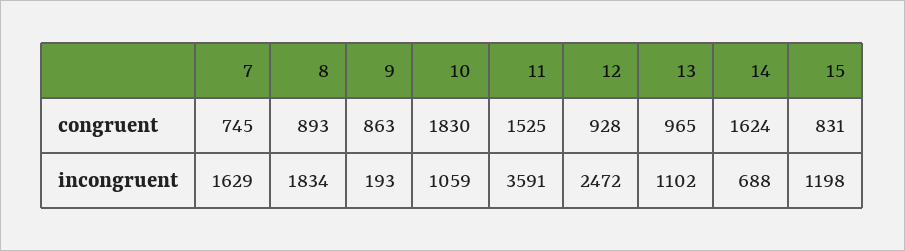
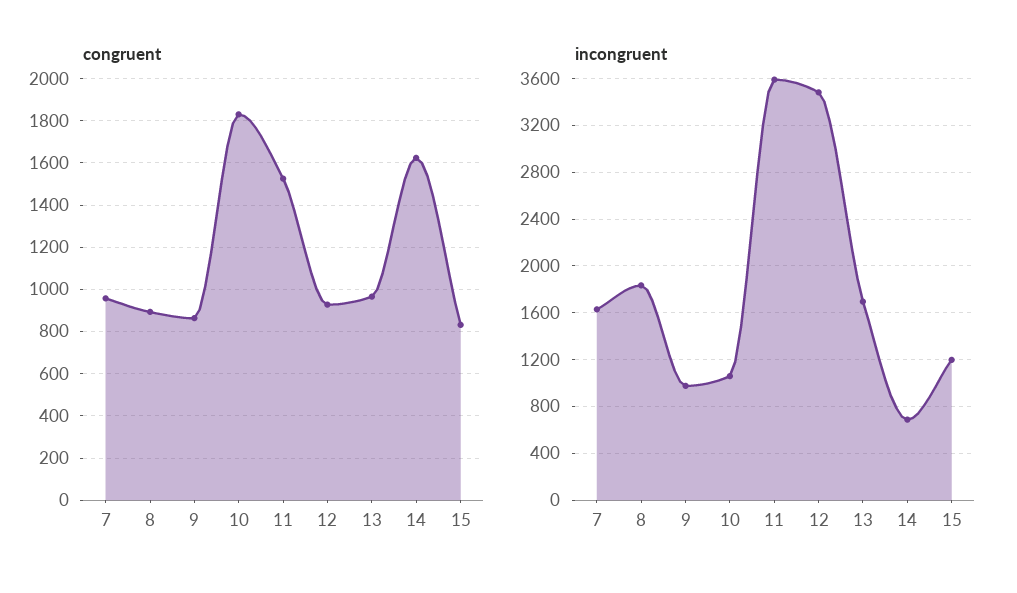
congruent, 7: 745 -> 950
incongruent, 9: 193 -> 1000
incongruent, 12: 2472 -> 3500
incongruent, 13: 1102 -> 1700

